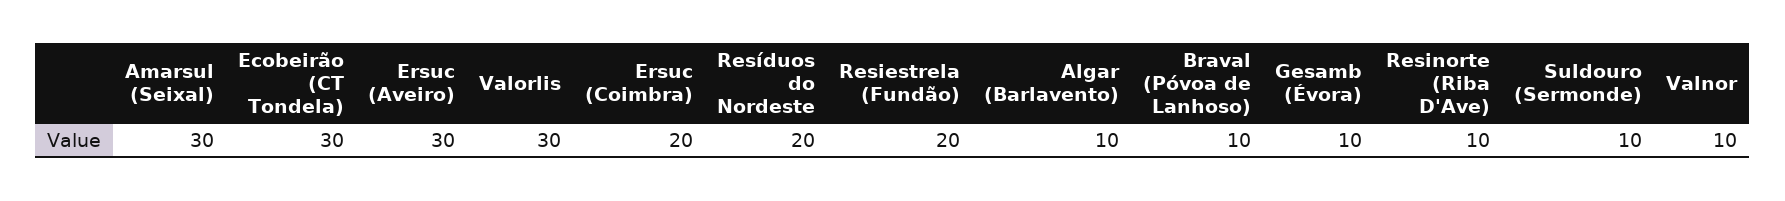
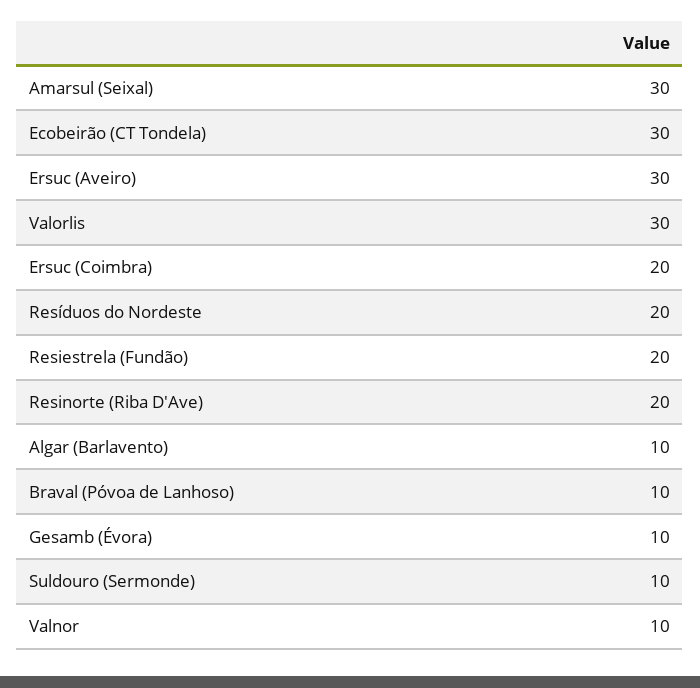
Resinorte (Riba D'Ave): 10 -> 20

